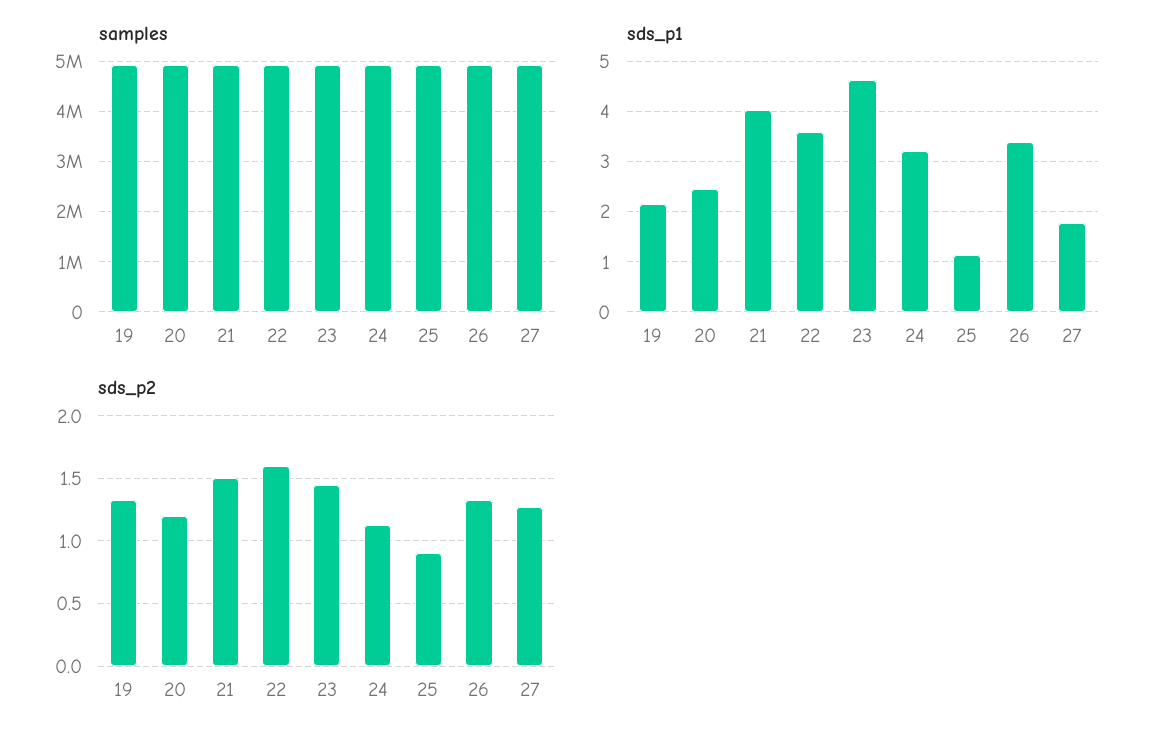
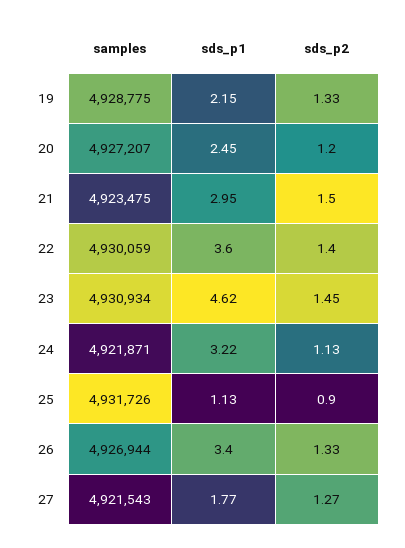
sds_p1, 21: 4 -> 2.95
sds_p2, 22: 1.6 -> 1.4

